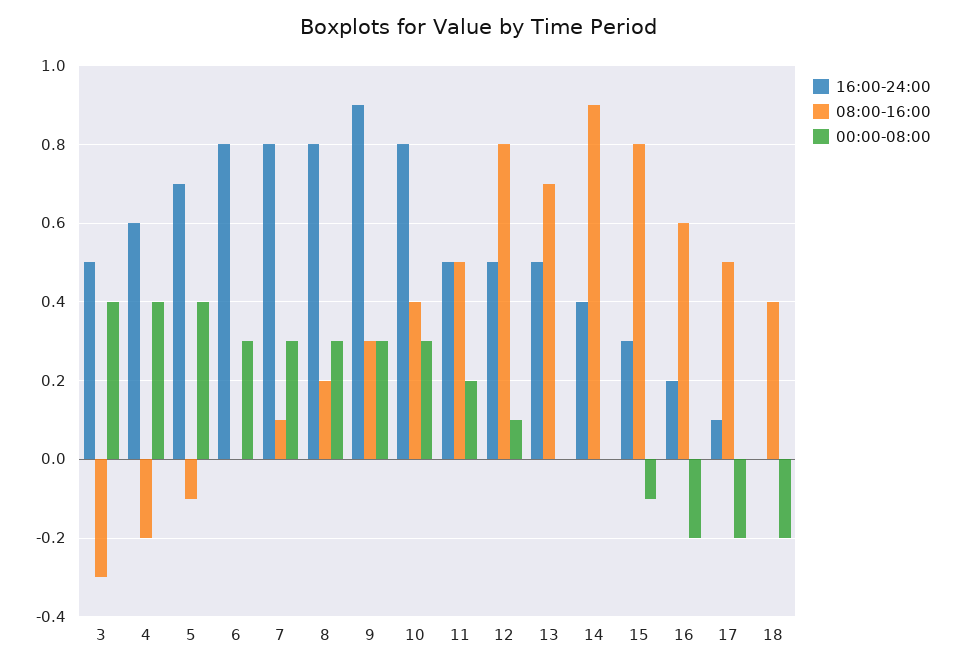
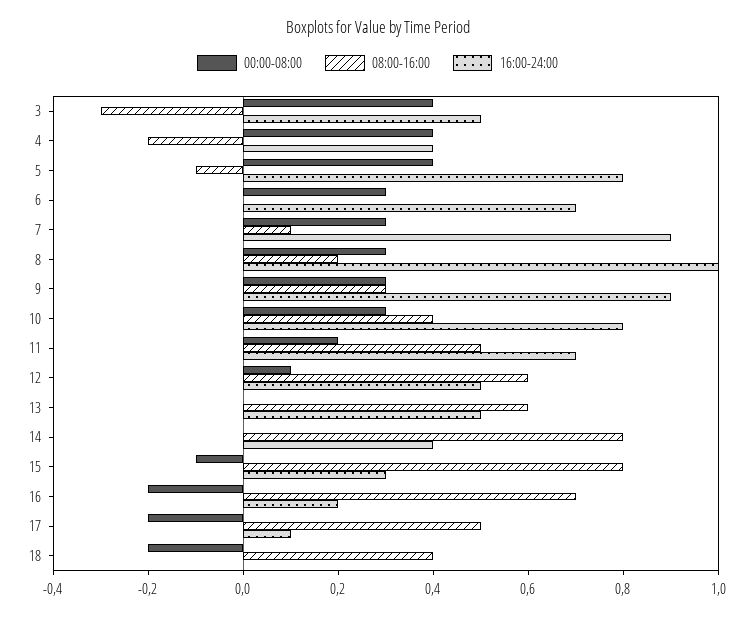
16:00-24:00, 4: 0.6 -> 0.4
16:00-24:00, 5: 0.7 -> 0.8
16:00-24:00, 6: 0.8 -> 0.7
16:00-24:00, 7: 0.8 -> 0.9
16:00-24:00, 8: 0.8 -> 1
16:00-24:00, 11: 0.5 -> 0.7
08:00-16:00, 12: 0.8 -> 0.6
08:00-16:00, 13: 0.7 -> 0.6
08:00-16:00, 14: 0.9 -> 0.8
08:00-16:00, 16: 0.6 -> 0.7

